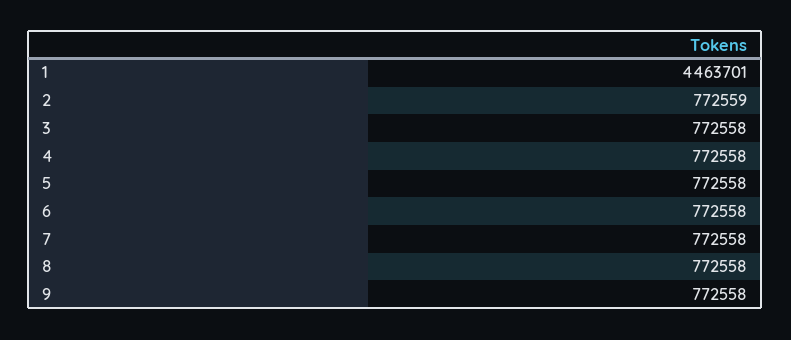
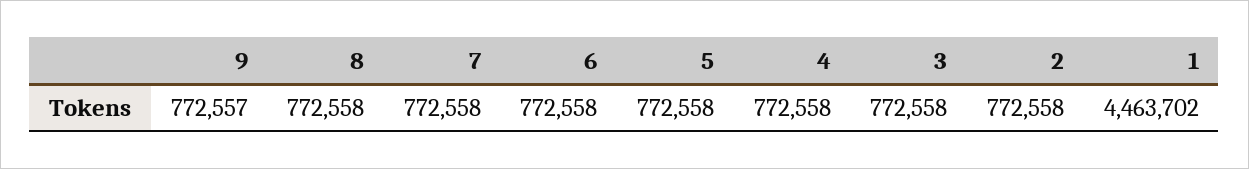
1: 4463701 -> 4463702
2: 772559 -> 772558
9: 772558 -> 772557

